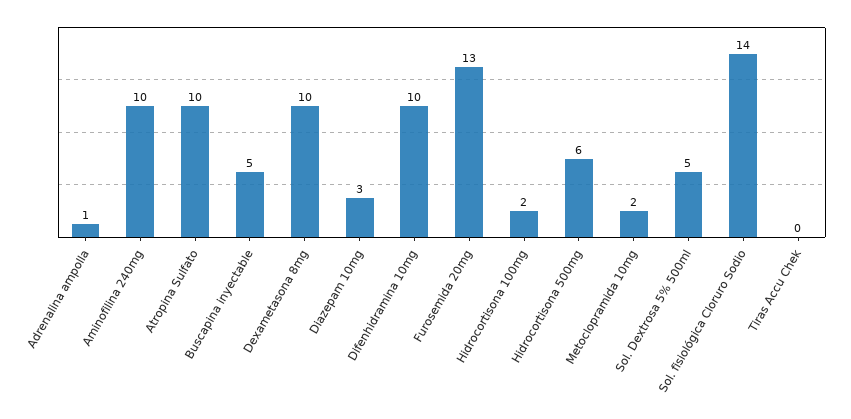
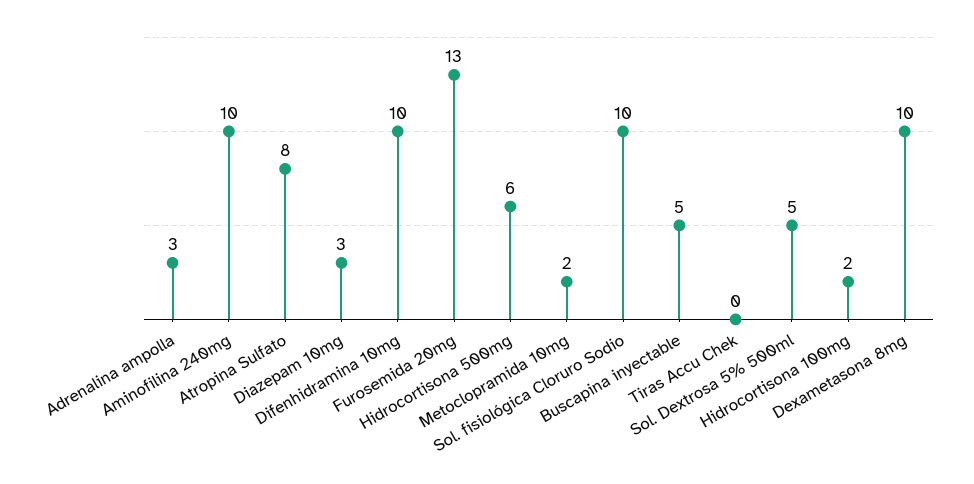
Adrenalina ampolla: 1 -> 3
Atropina Sulfato: 10 -> 8
Sol. fisiológica Cloruro Sodio: 14 -> 10

